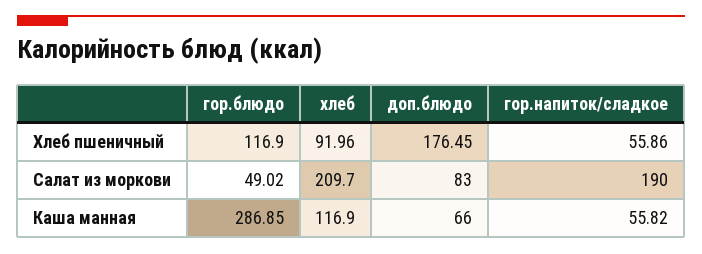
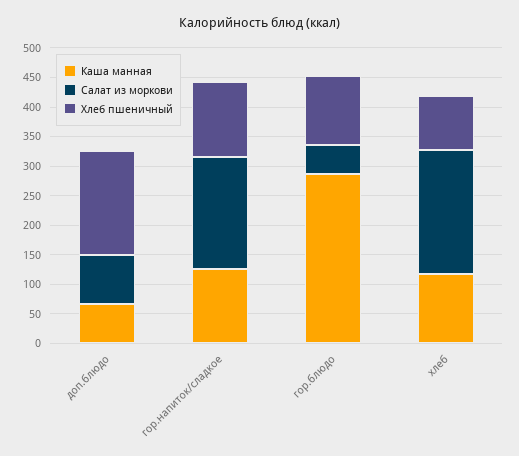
Хлеб пшеничный, гор.напиток/сладкое: 55.86 -> 125
Каша манная, гор.напиток/сладкое: 55.82 -> 125

